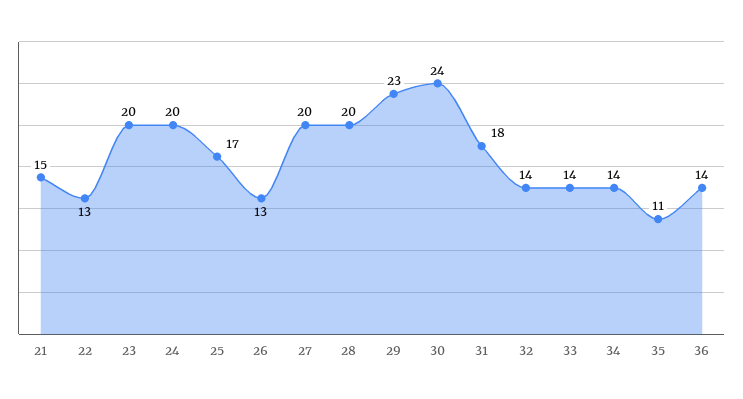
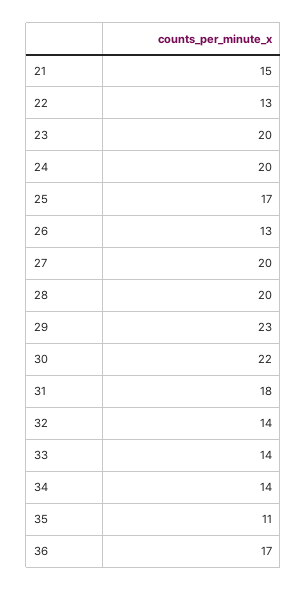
30: 24 -> 22
36: 14 -> 17

